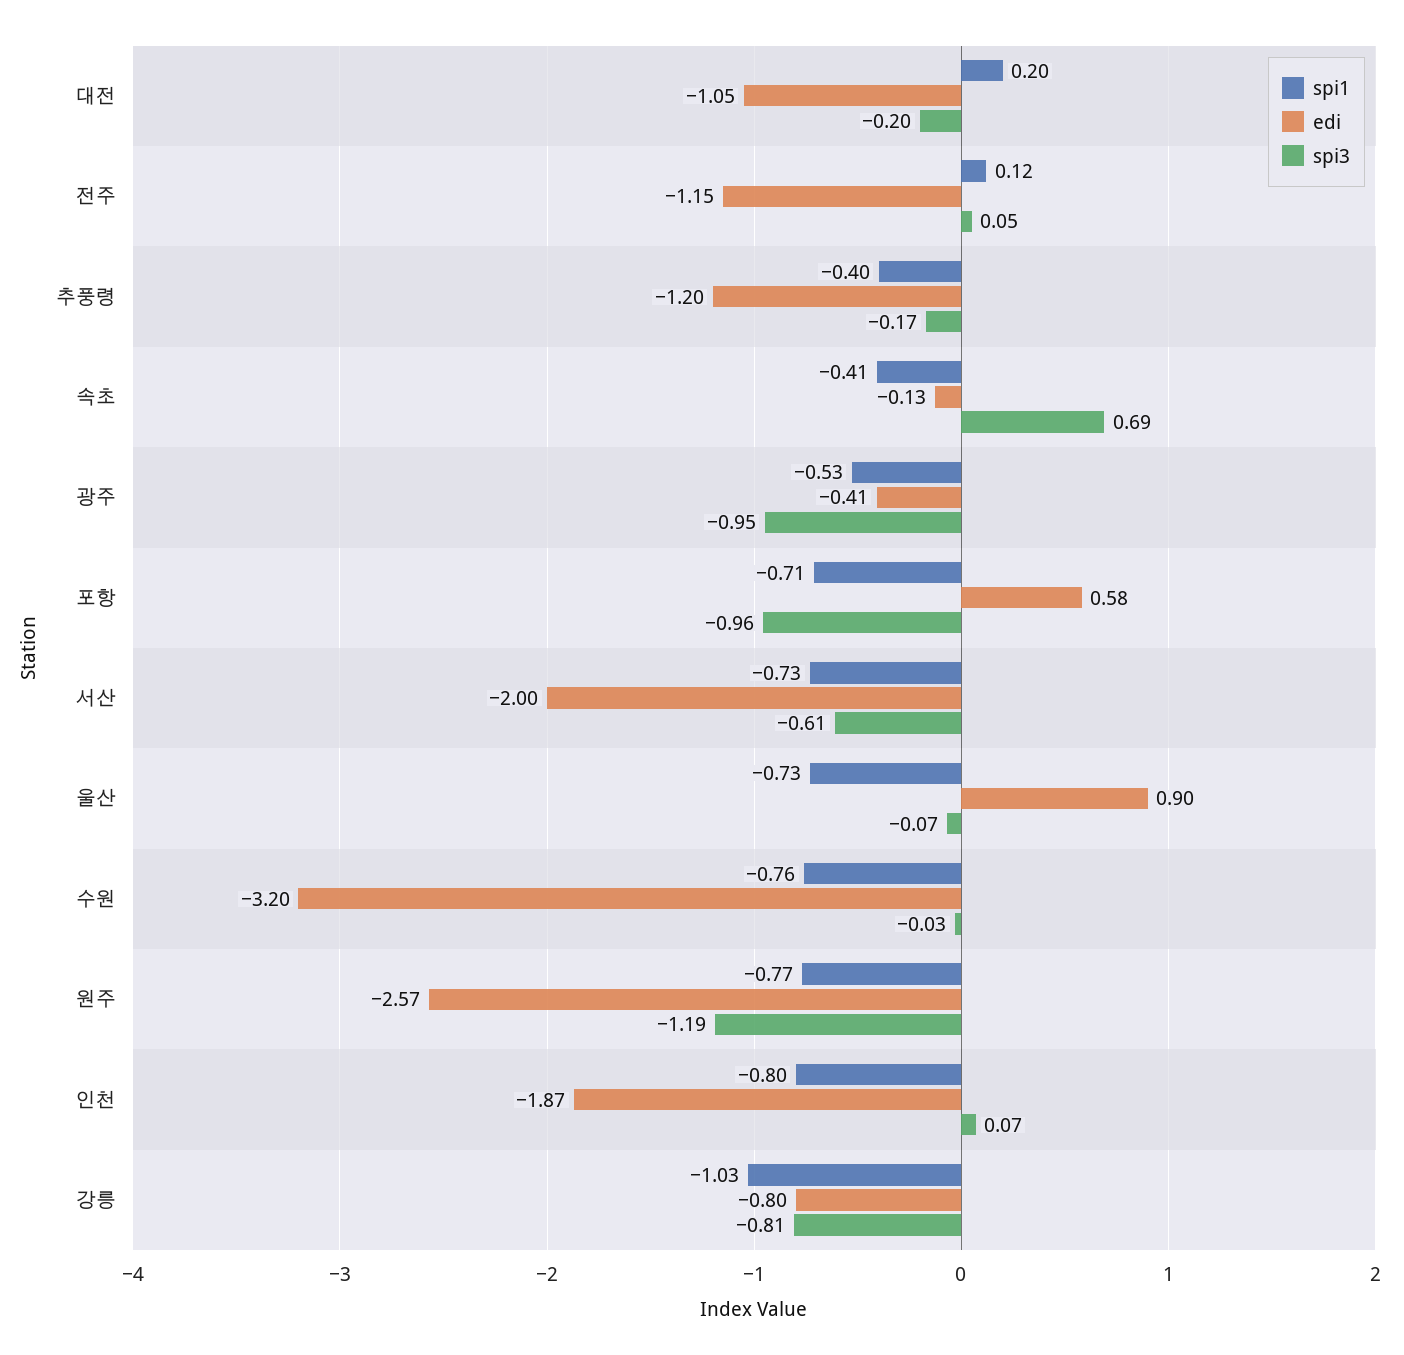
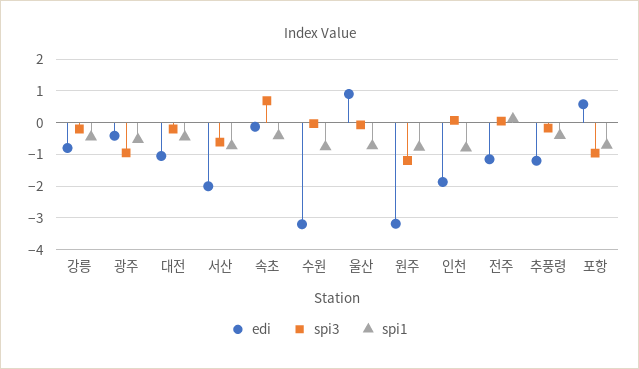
spi1, 대전: 0.2 -> -0.4
edi, 원주: -2.57 -> -3.2
spi1, 강릉: -1.03 -> -0.4
spi3, 강릉: -0.81 -> -0.2

